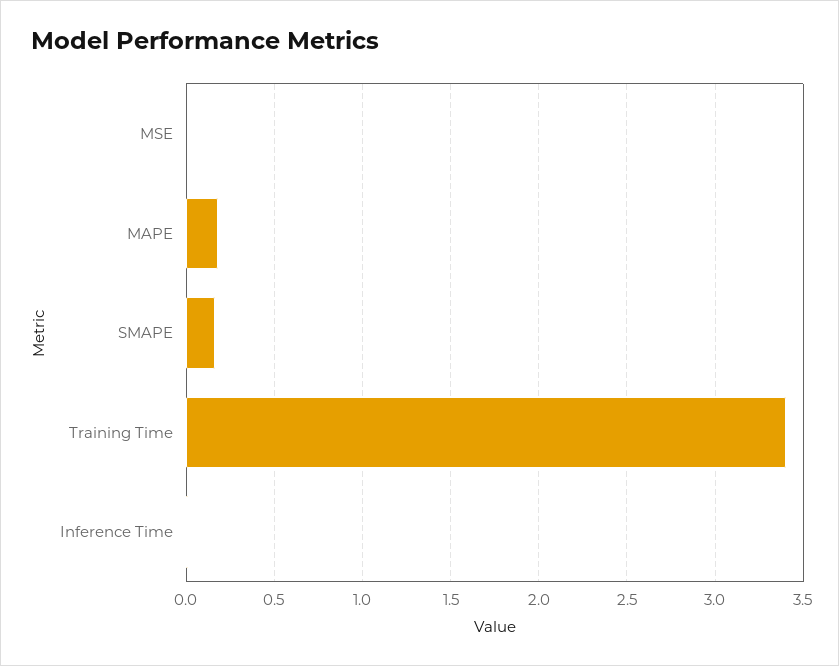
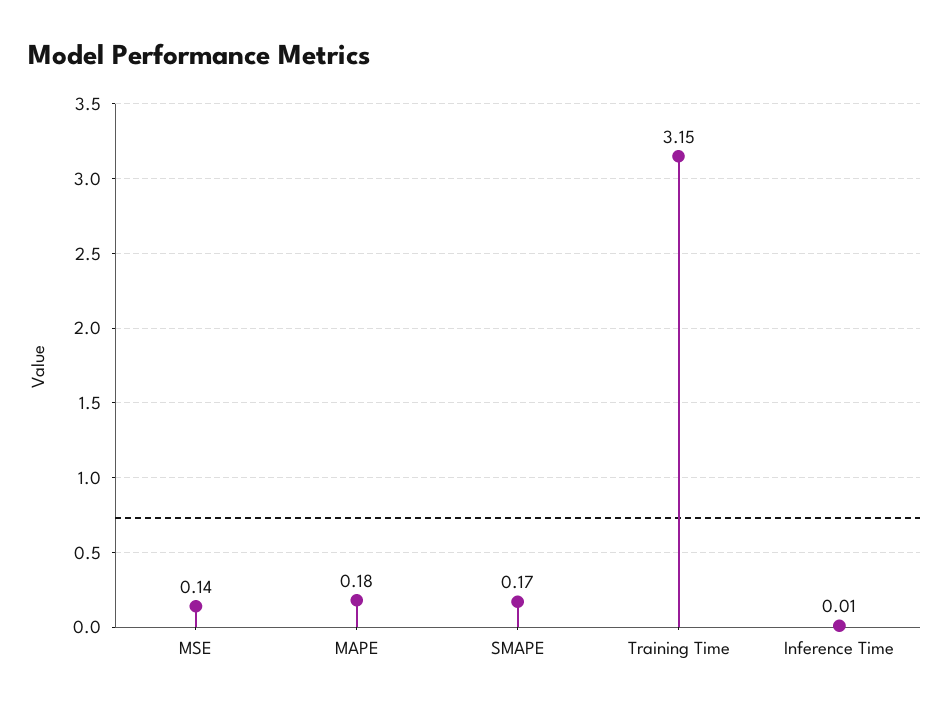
MSE: 0 -> 0.14
Training Time: 3.4 -> 3.15

